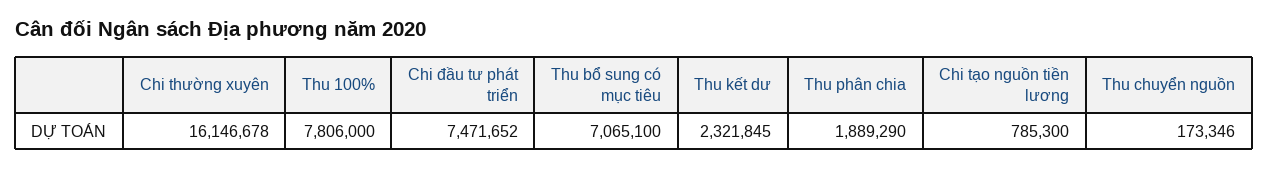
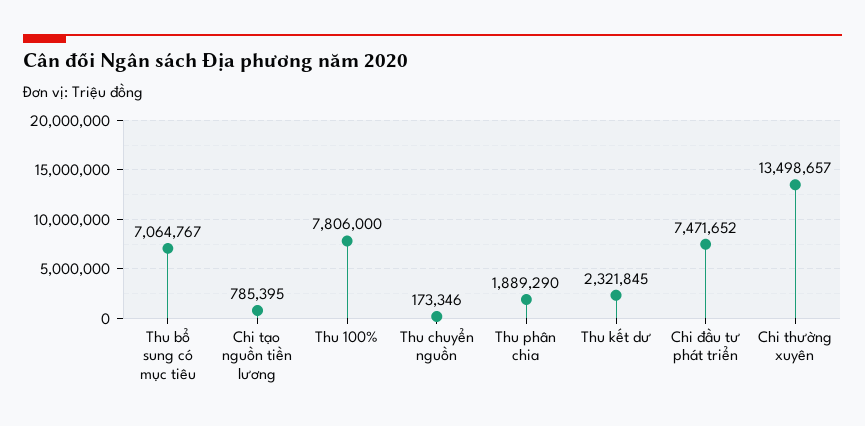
Chi thường xuyên: 16146678 -> 13498657
Thu bổ sung có mục tiêu: 7065100 -> 7064767
Chi tạo nguồn tiền lương: 785300 -> 785395

